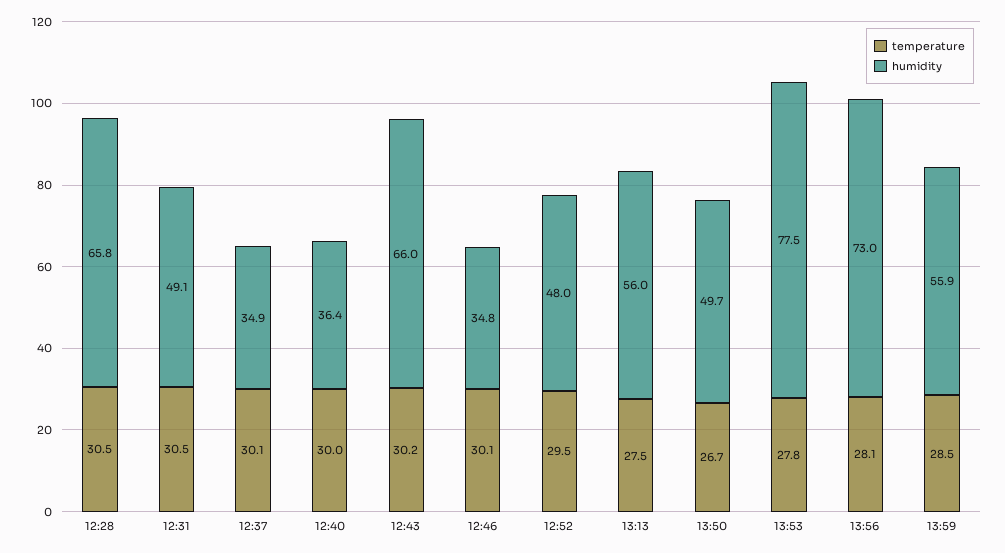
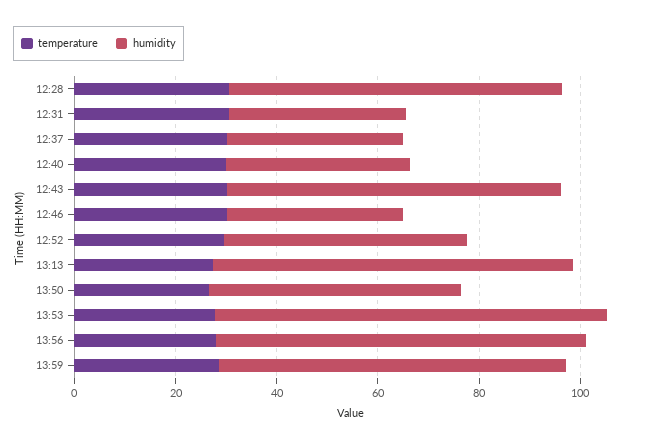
humidity, 12:31: 49.1 -> 35
humidity, 13:13: 56 -> 70
humidity, 13:59: 55.9 -> 70

